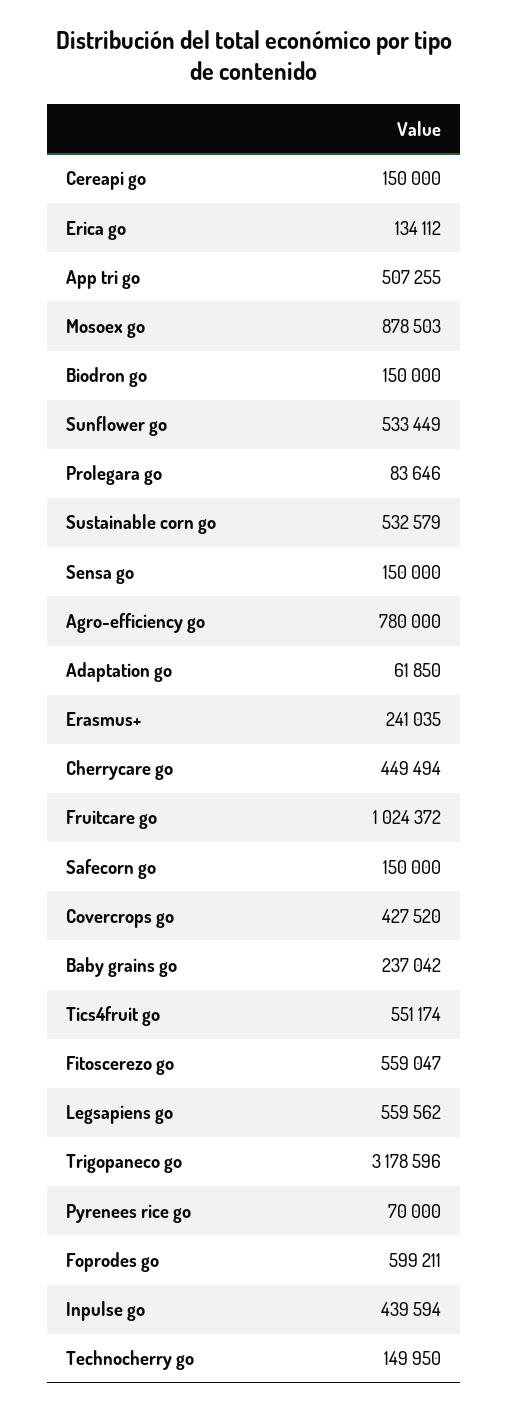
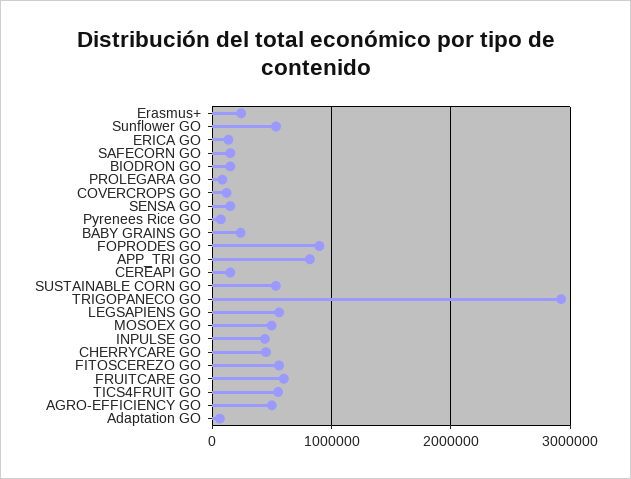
App tri go: 507255 -> 800000
Mosoex go: 878503 -> 500000
Agro-efficiency go: 780000 -> 500000
Fruitcare go: 1024372 -> 600000
Covercrops go: 427520 -> 100000
Trigopaneco go: 3178596 -> 2900000
Foprodes go: 599211 -> 900000
Technocherry go: 149950 -> none

